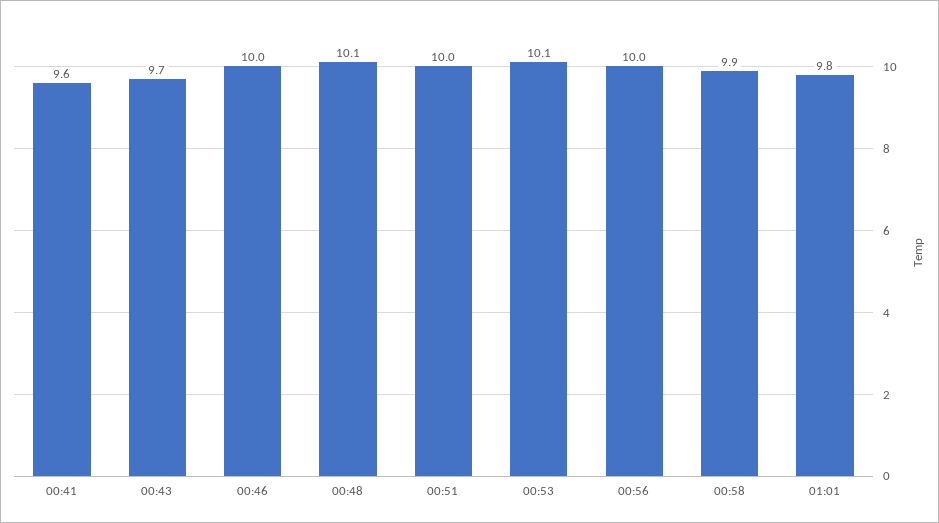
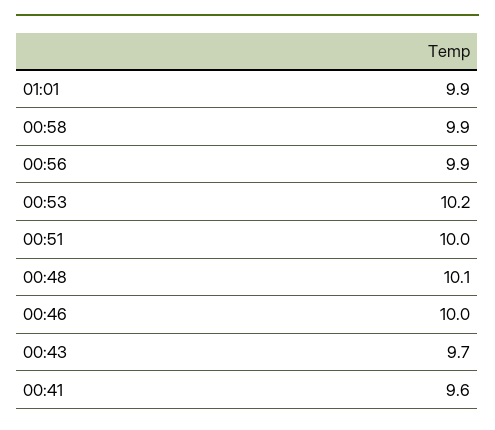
00:53: 10.1 -> 10.2
00:56: 10 -> 9.9
01:01: 9.8 -> 9.9

